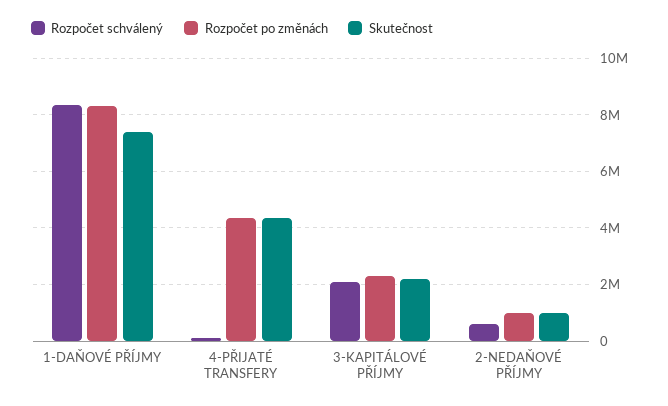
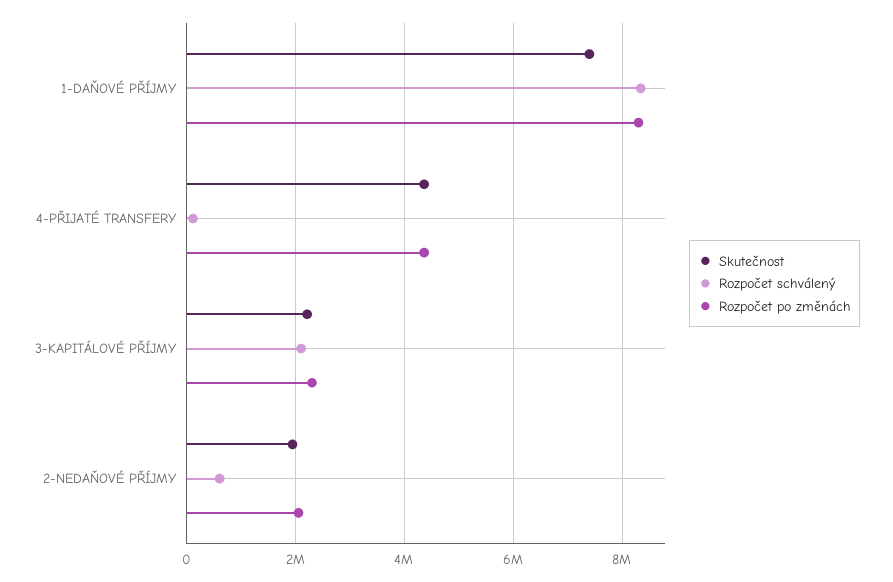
Rozpočet po změnách, 2-NEDAŇOVÉ PŘÍJMY: 1000000 -> 2000000
Skutečnost, 2-NEDAŇOVÉ PŘÍJMY: 1000000 -> 2000000

